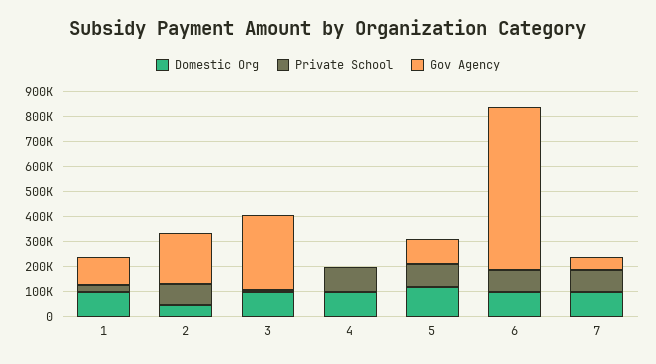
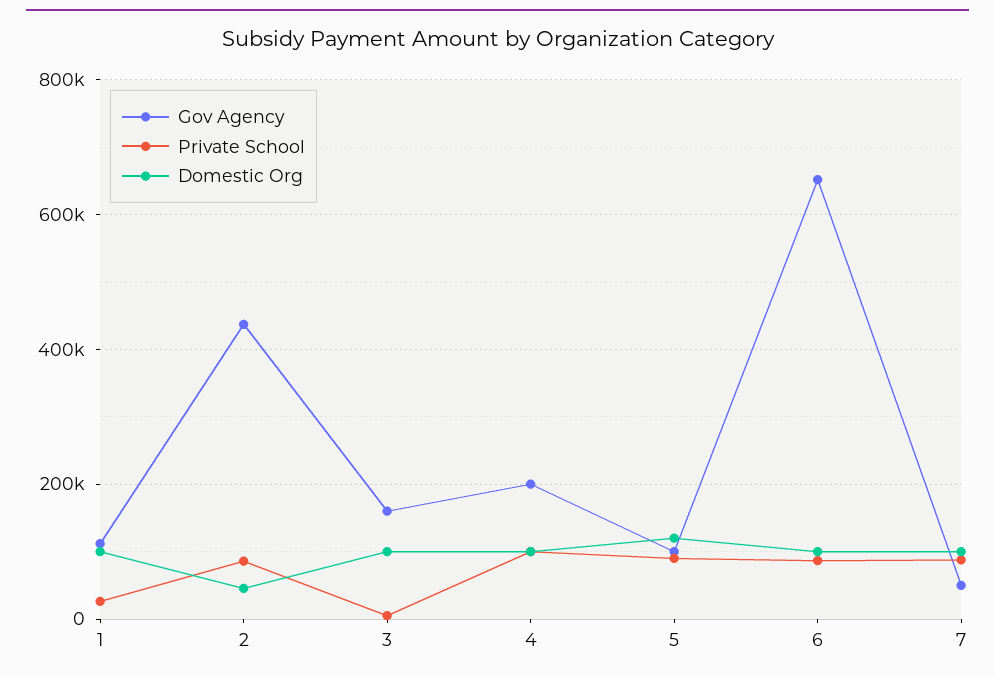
Gov Agency, 2: 200000 -> 440000
Gov Agency, 3: 300000 -> 160000
Gov Agency, 4: 0 -> 200000

